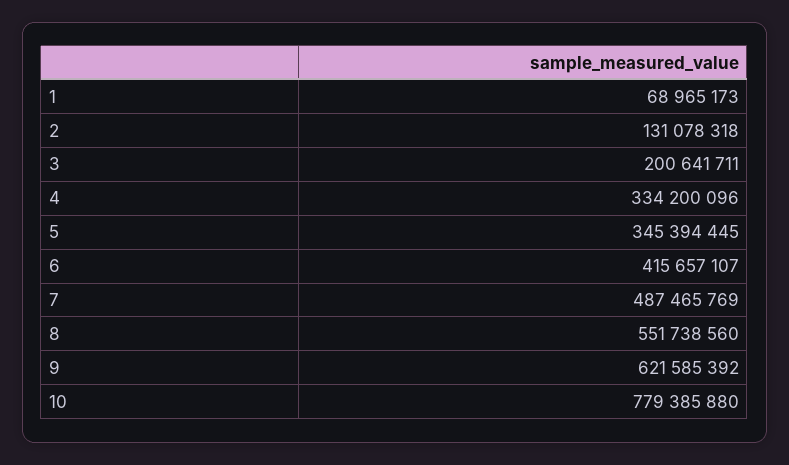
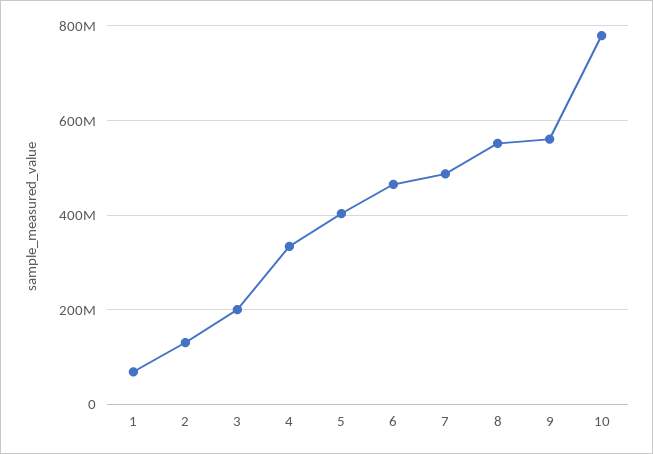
5: 345394445 -> 400000000
6: 415657107 -> 460000000
9: 621585392 -> 560000000

